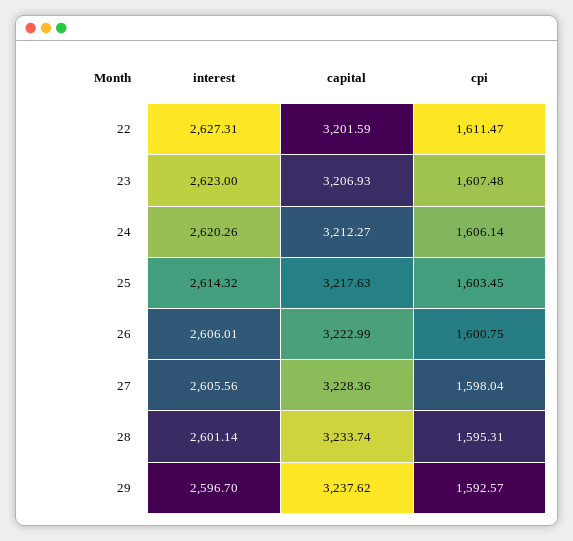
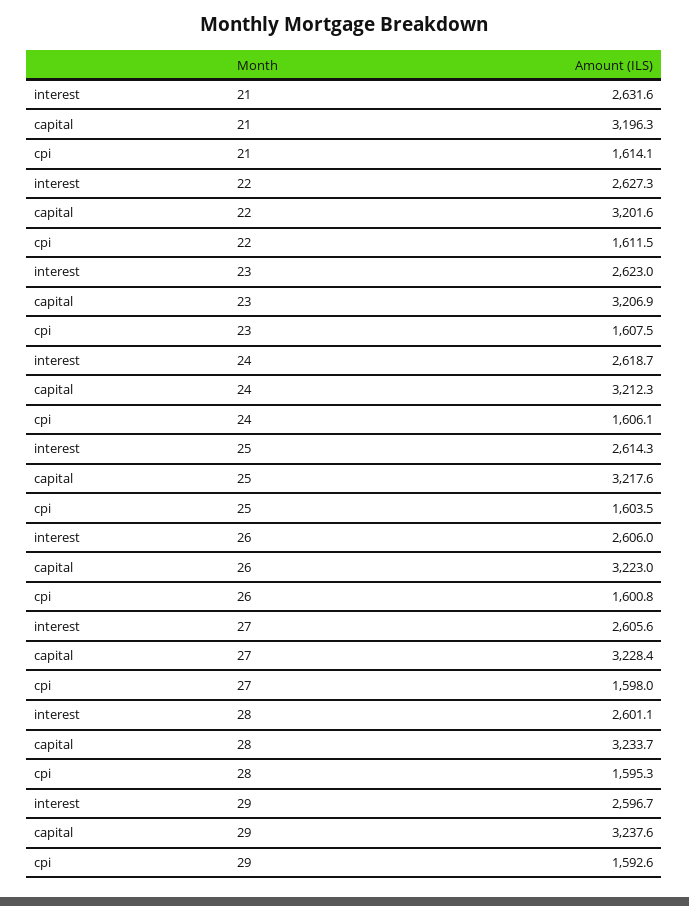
interest, 24: 2620.26 -> 2618.7
interest, 21: none -> 2631.6
capital, 21: none -> 3196.3
cpi, 21: none -> 1614.1

